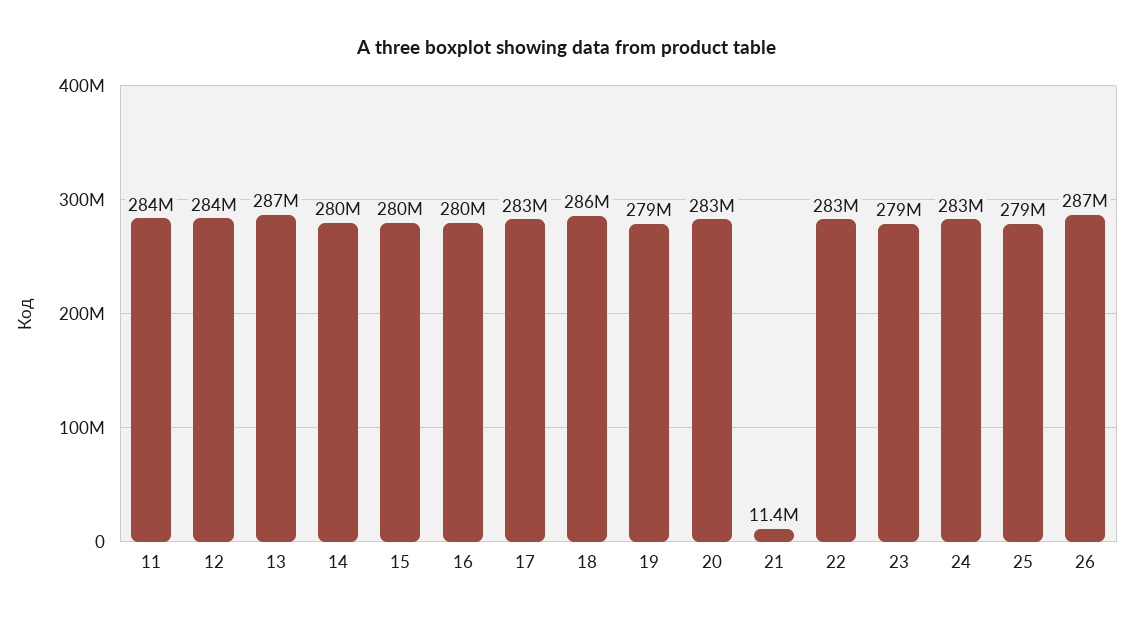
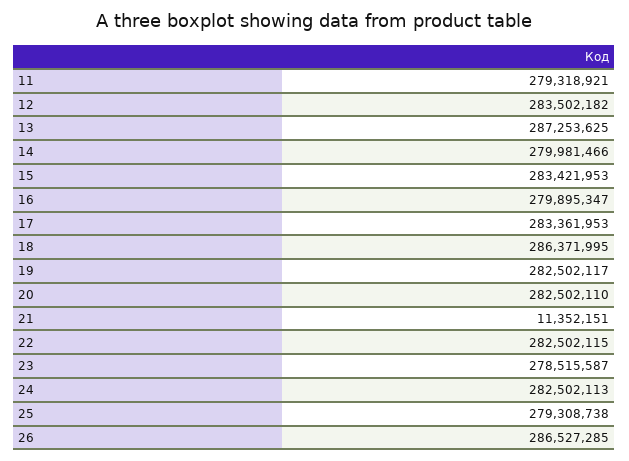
11: 284000000 -> 279318921
15: 280000000 -> 283421953
19: 279000000 -> 282502117

